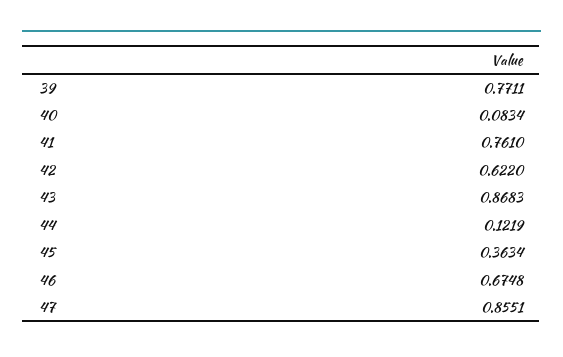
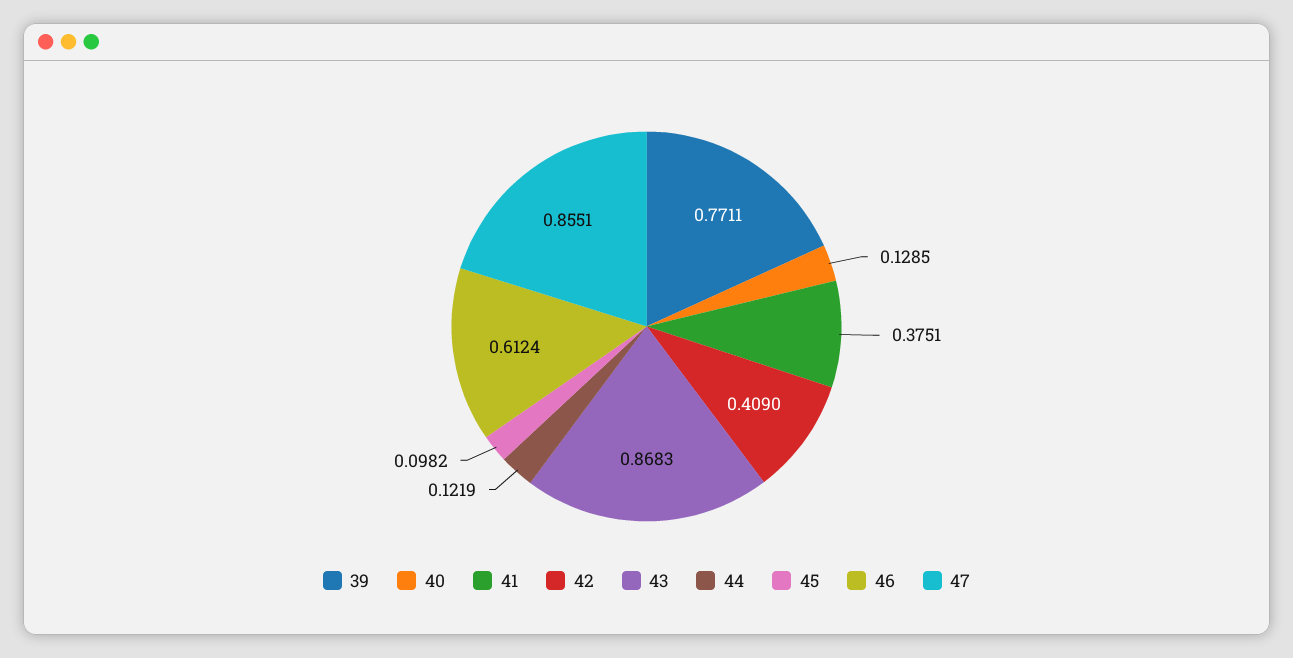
40: 0.0834 -> 0.1285
41: 0.761 -> 0.3751
42: 0.622 -> 0.409
45: 0.3634 -> 0.0982
46: 0.6748 -> 0.6124

